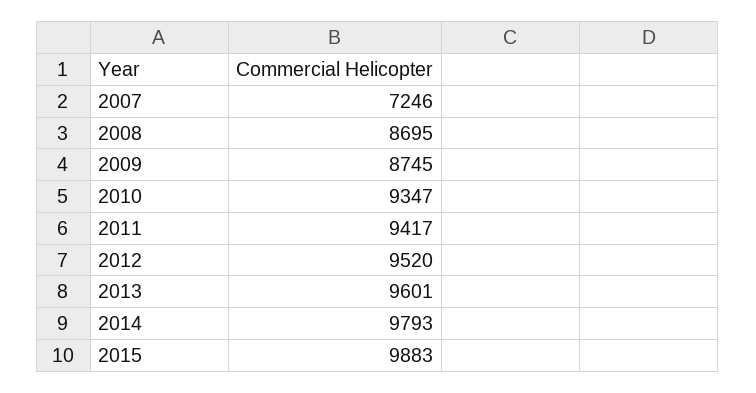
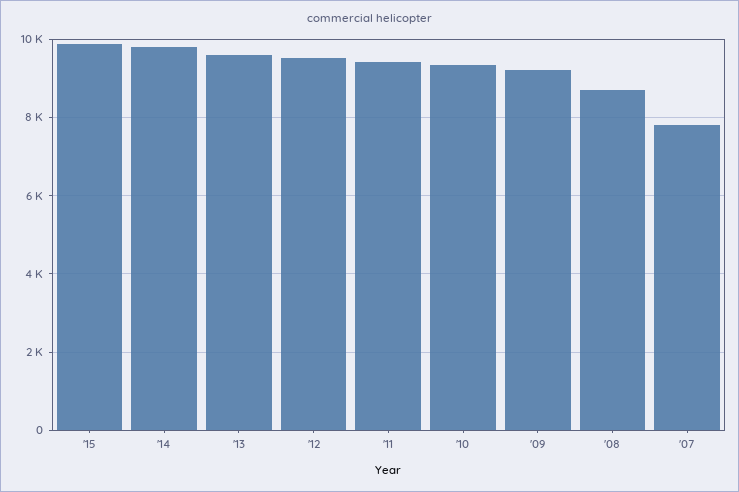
2007: 7246 -> 7800
2009: 8745 -> 9200

